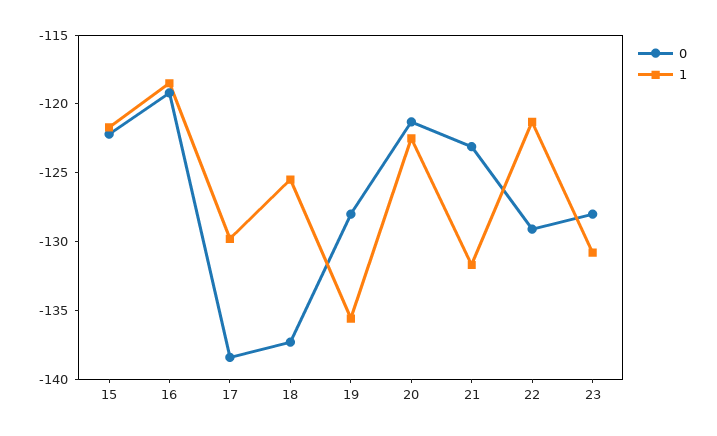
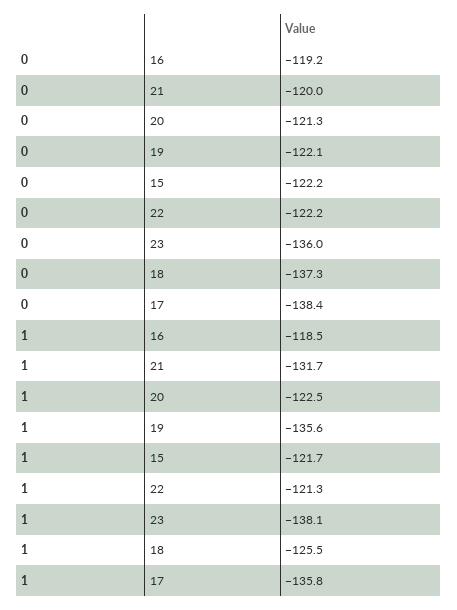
1, 17: -130 -> -135.8
0, 19: -128 -> -122.1
0, 21: -123 -> -120
0, 22: -129 -> -122.2
0, 23: -128 -> -136
1, 23: -131 -> -138.1

